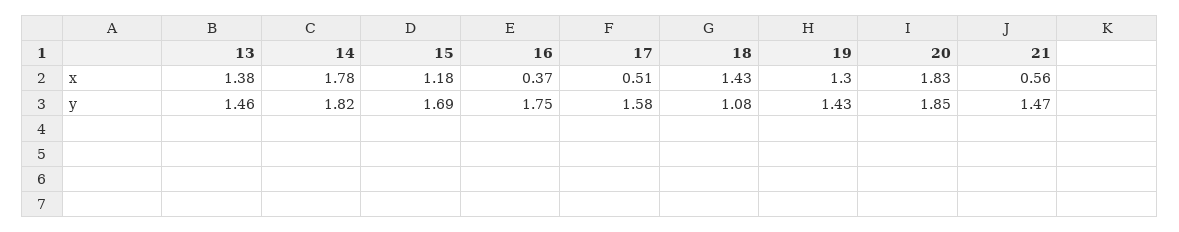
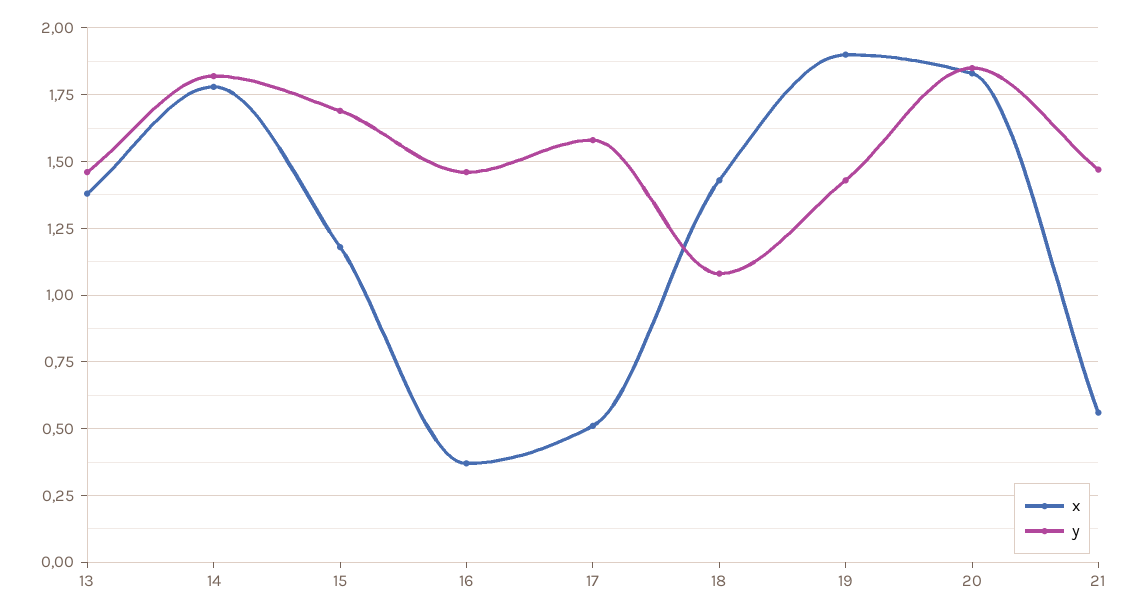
x, 19: 1.3 -> 1.9
y, 16: 1.75 -> 1.45

